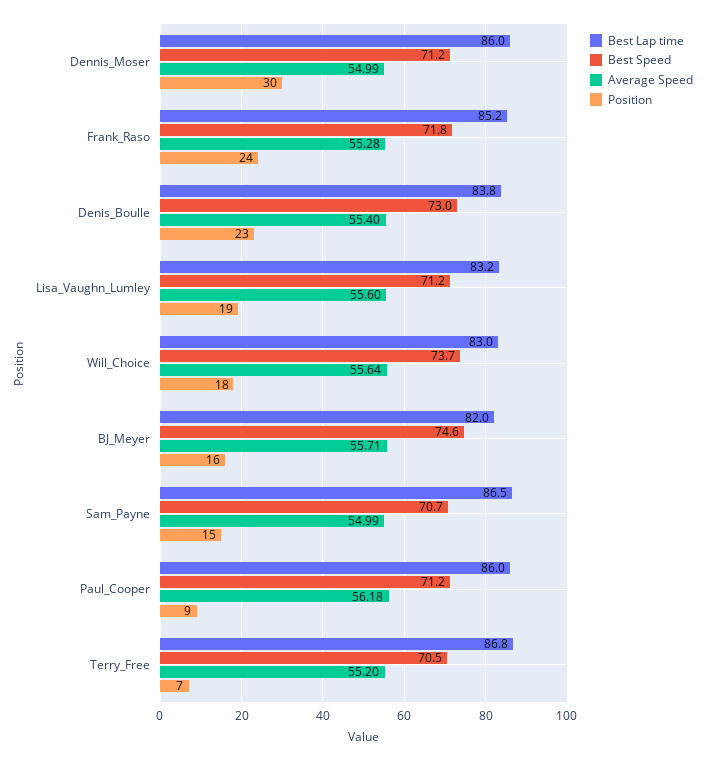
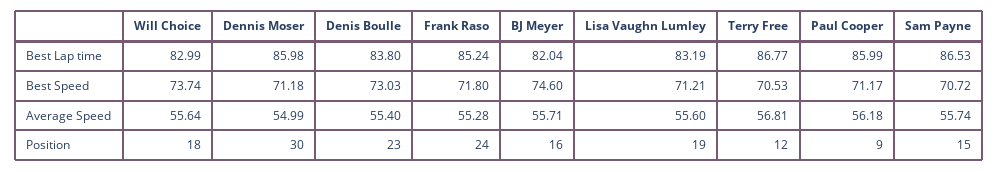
Average Speed, Sam_Payne: 54.99 -> 55.74
Average Speed, Terry_Free: 55.2 -> 56.81
Position, Terry_Free: 7 -> 12

